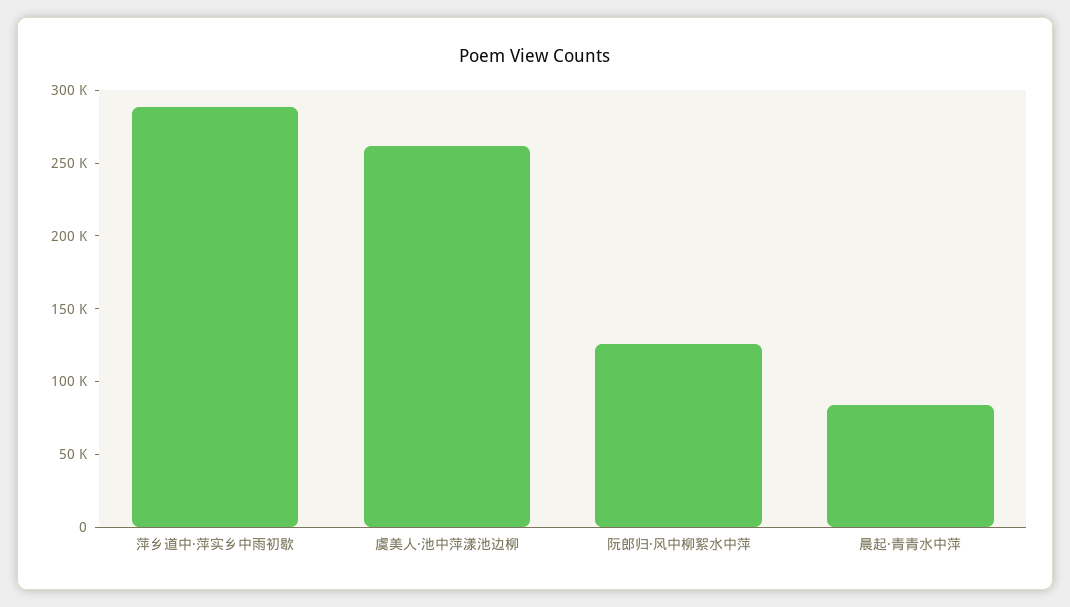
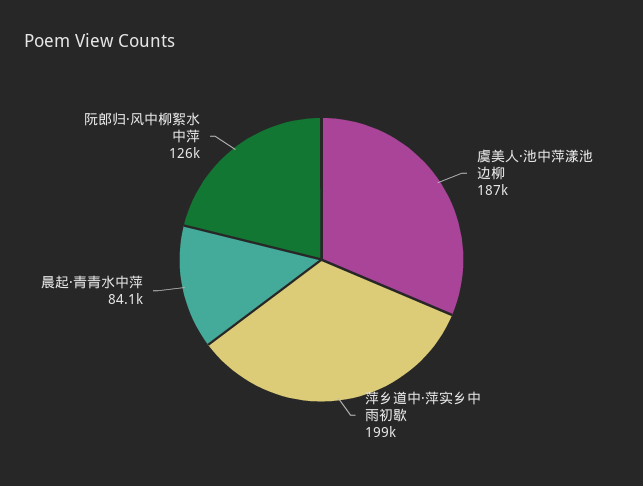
萍乡道中·萍实乡中雨初歇: 290000 -> 199000
虞美人·池中萍漾池边柳: 260000 -> 187000

